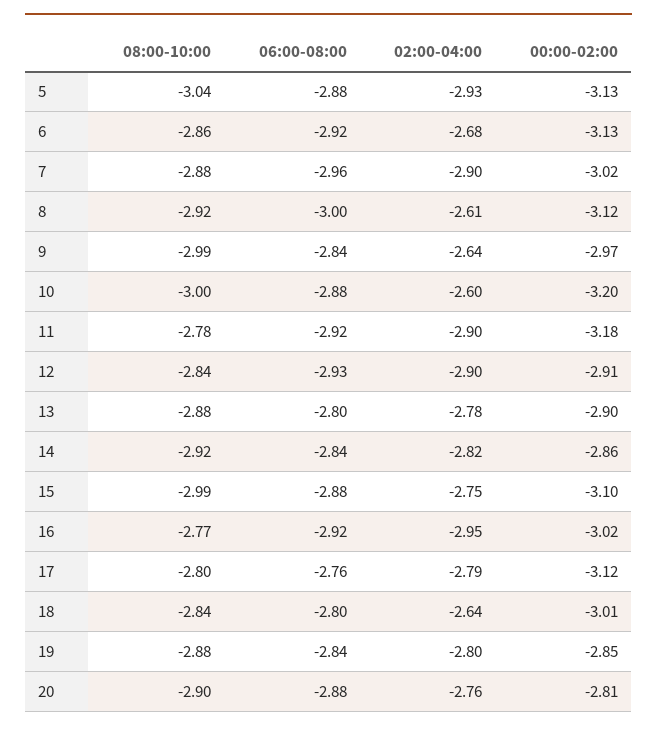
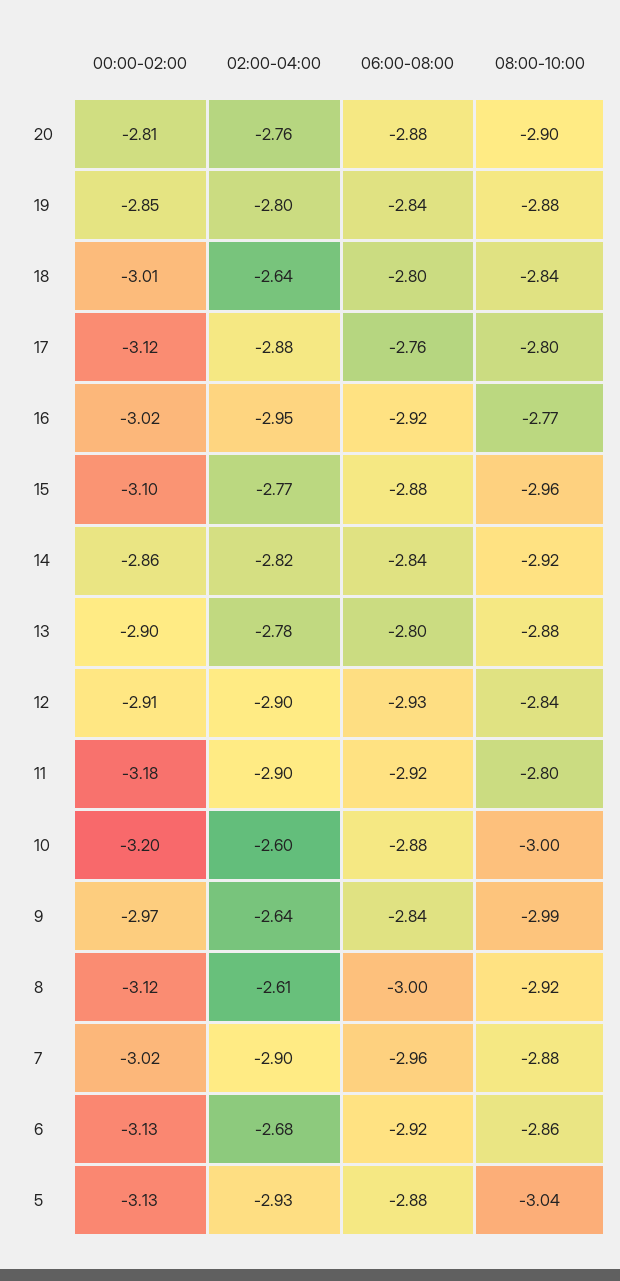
08:00-10:00, 11: -2.78 -> -2.8
08:00-10:00, 15: -2.99 -> -2.96
02:00-04:00, 15: -2.75 -> -2.77
02:00-04:00, 17: -2.79 -> -2.88

